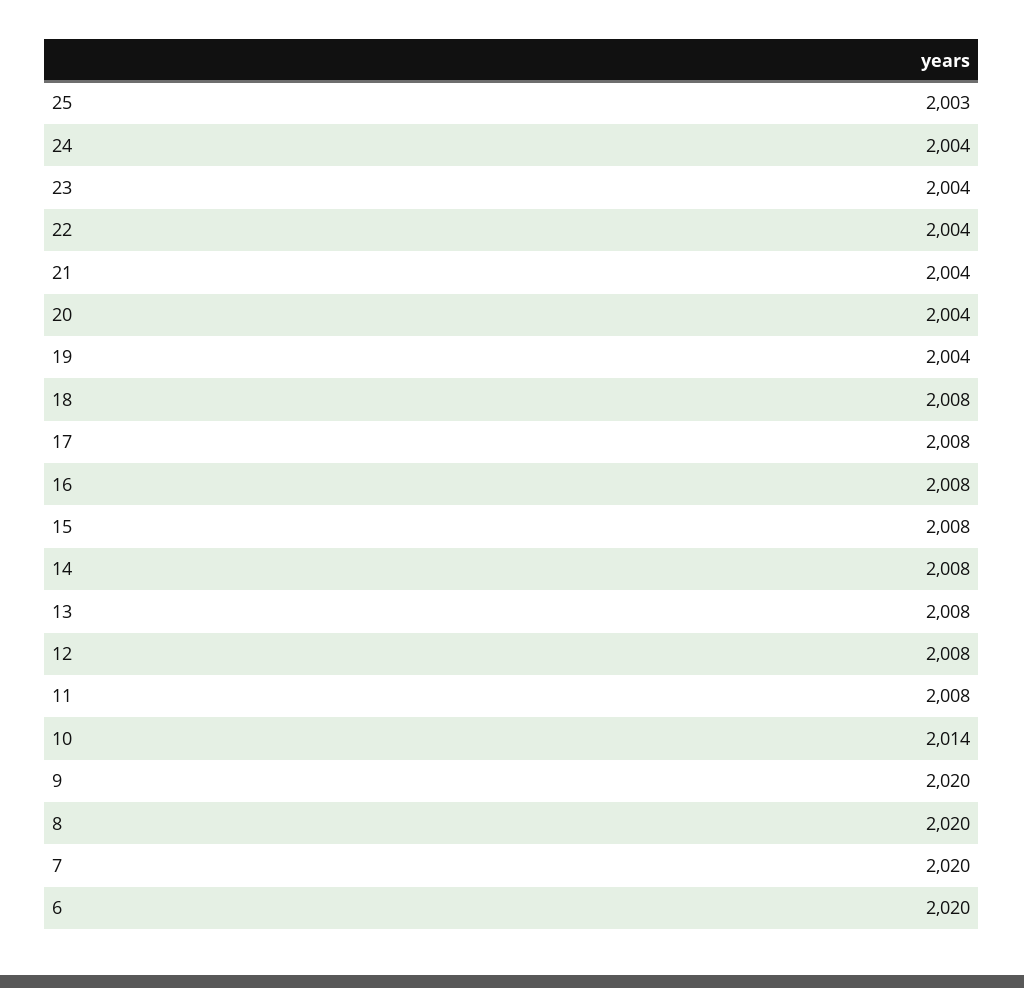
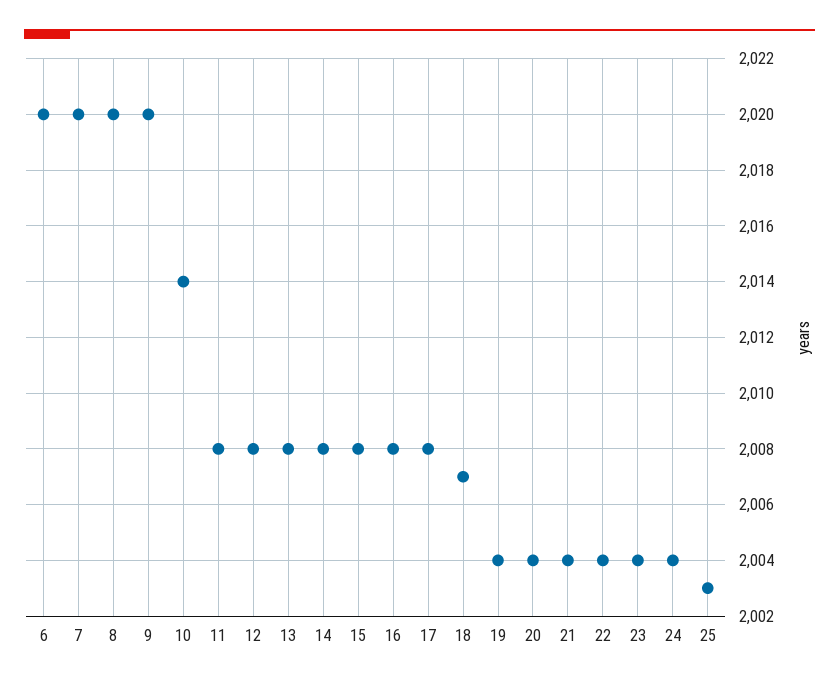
18: 2008 -> 2007

